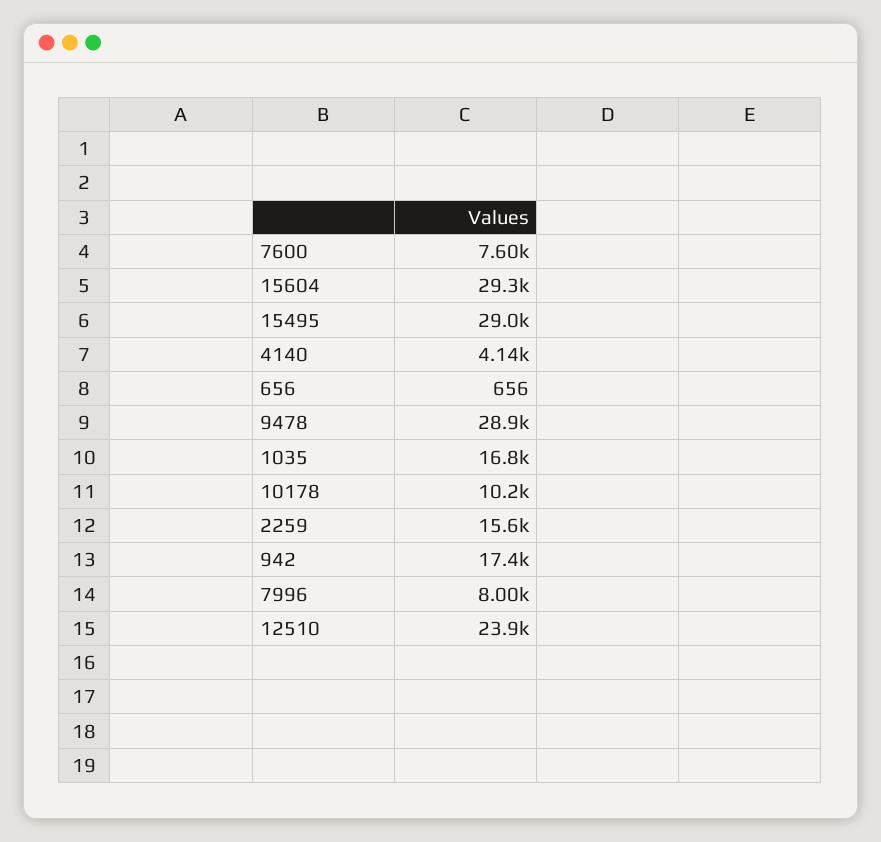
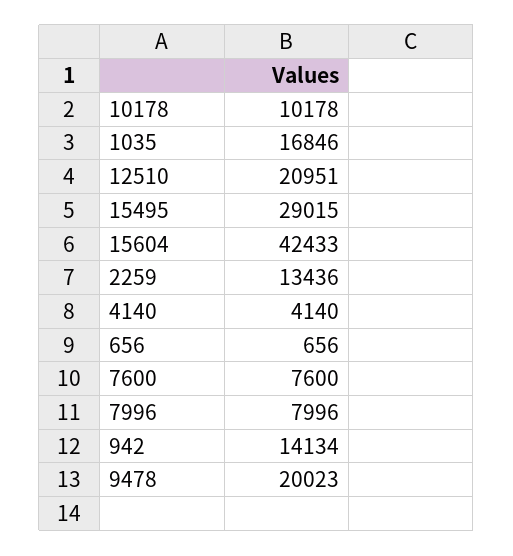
15604: 29300 -> 42433
9478: 28900 -> 20023
2259: 15600 -> 13436
942: 17400 -> 14134
12510: 23900 -> 20951

